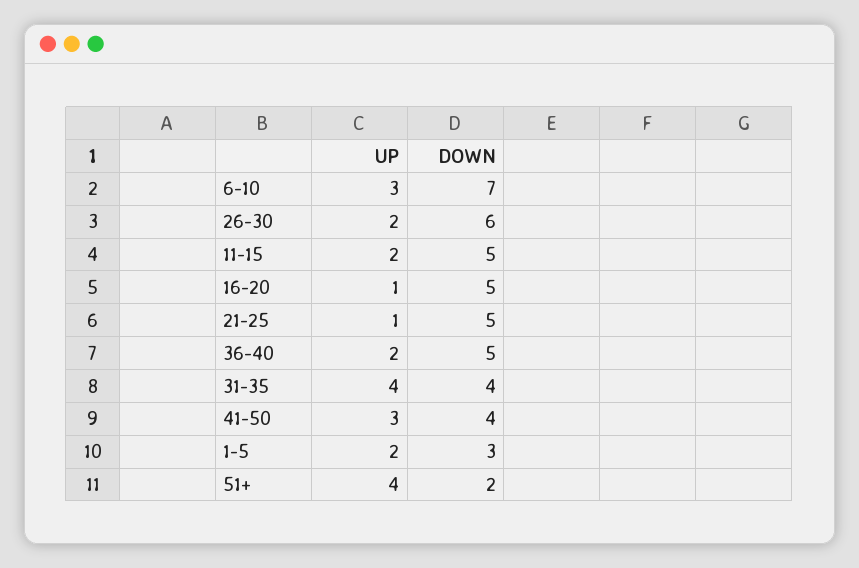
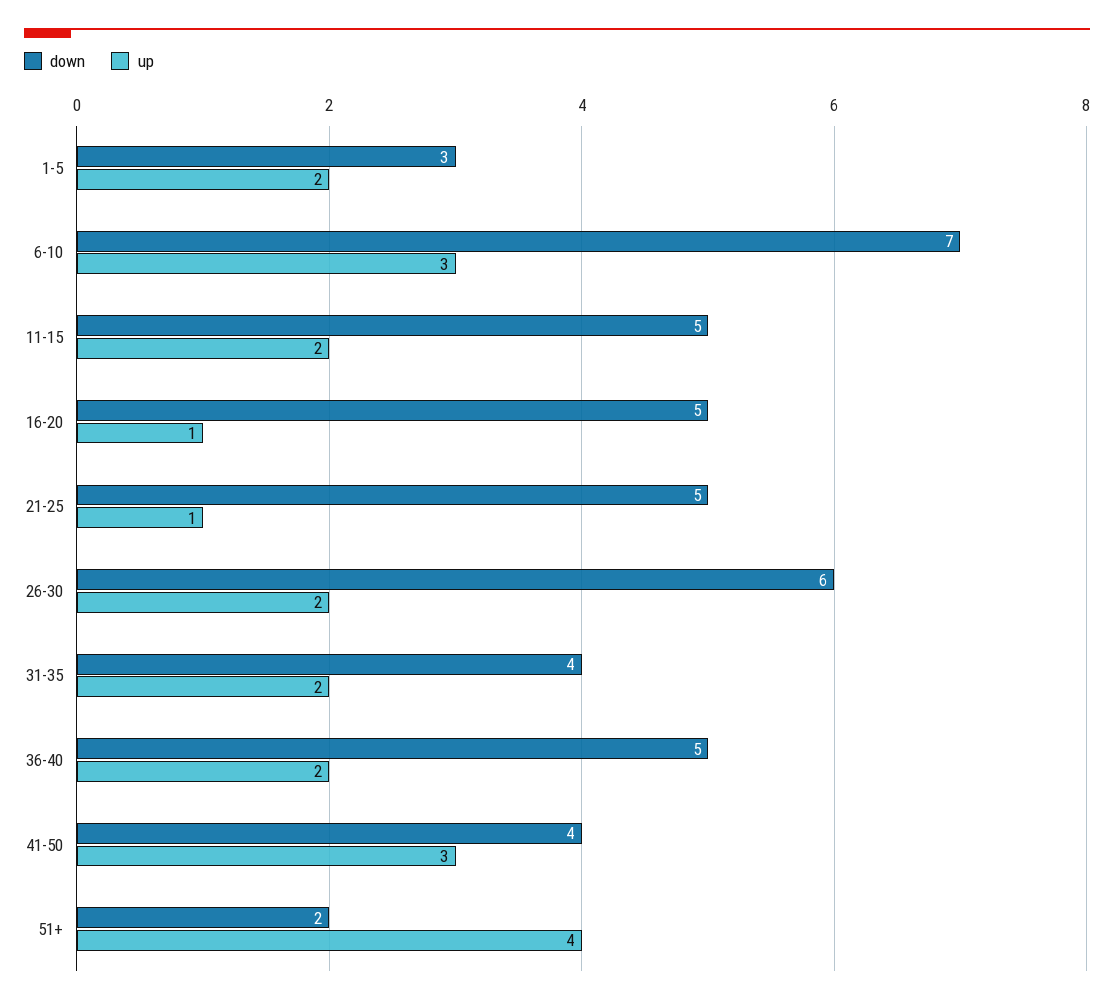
UP, 31-35: 4 -> 2

